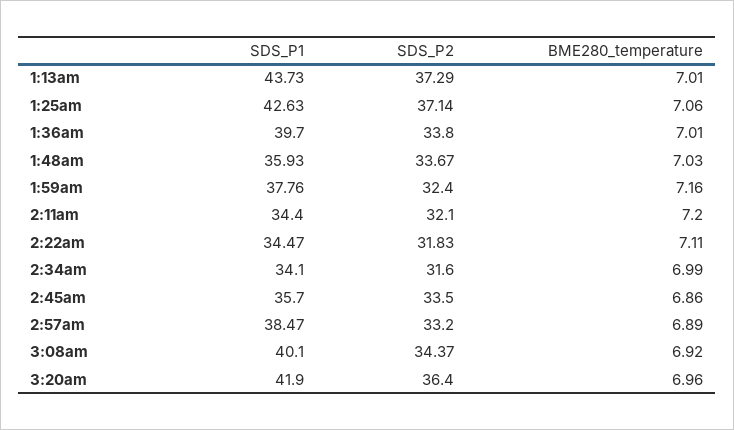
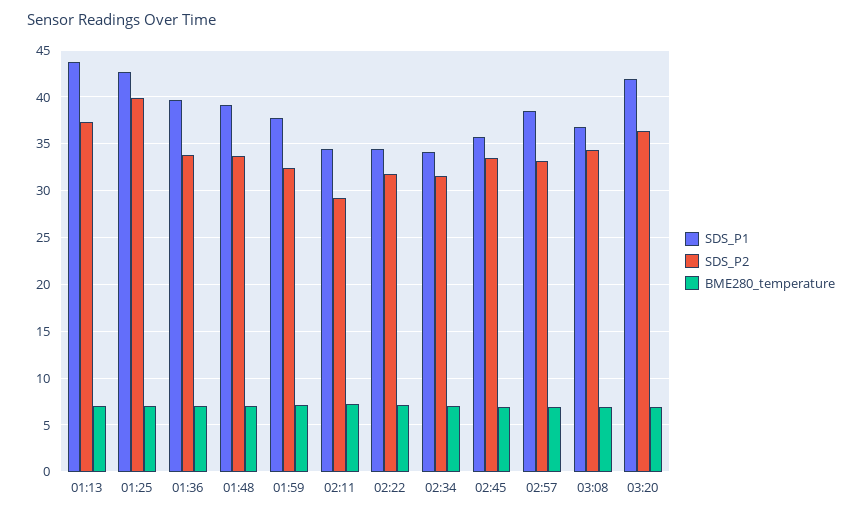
SDS_P2, 1:25am: 37.14 -> 40
SDS_P1, 1:48am: 35.93 -> 39
SDS_P2, 2:11am: 32.1 -> 29
SDS_P1, 3:08am: 40.1 -> 37

